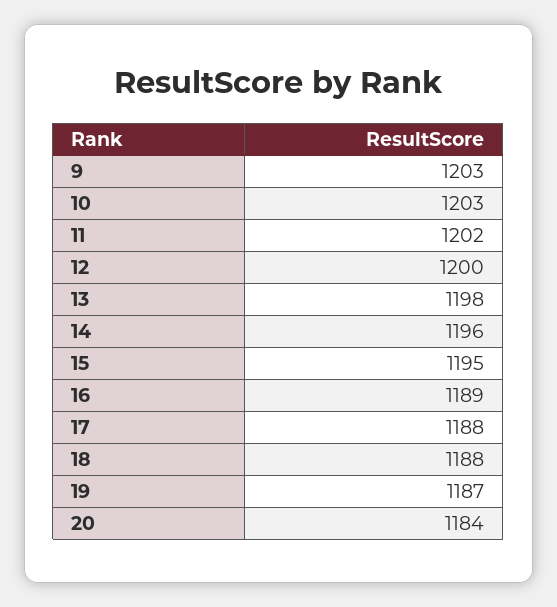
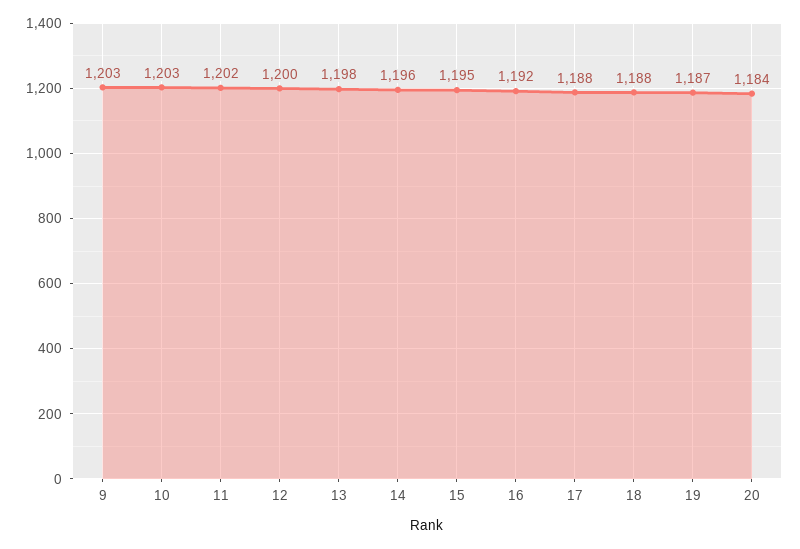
16: 1189 -> 1192

